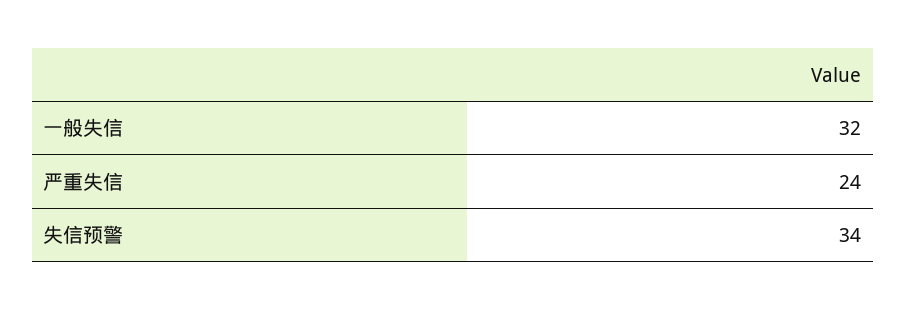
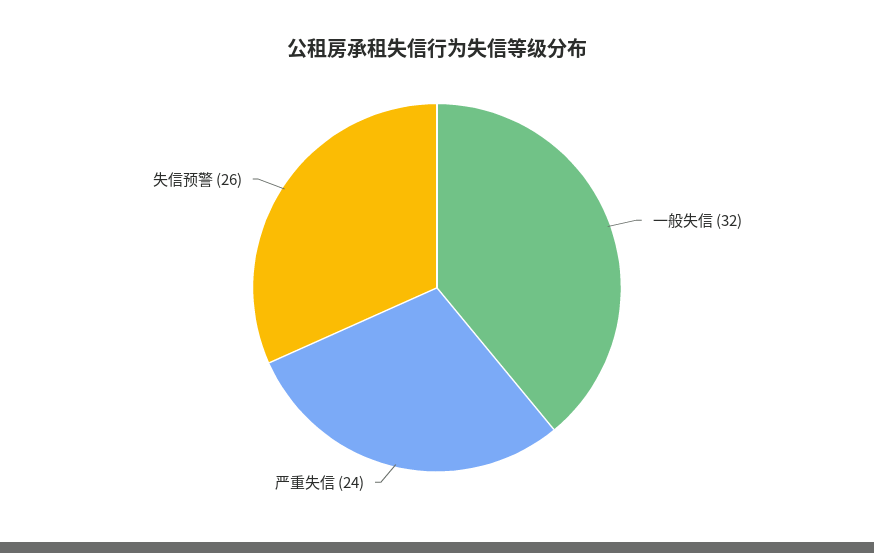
失信预警: 34 -> 26

